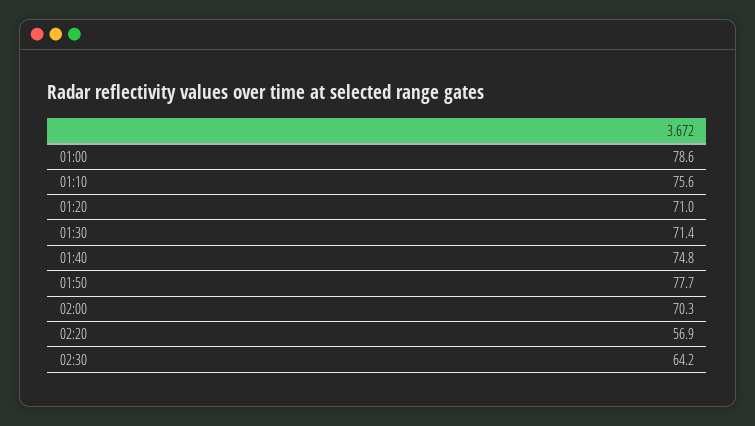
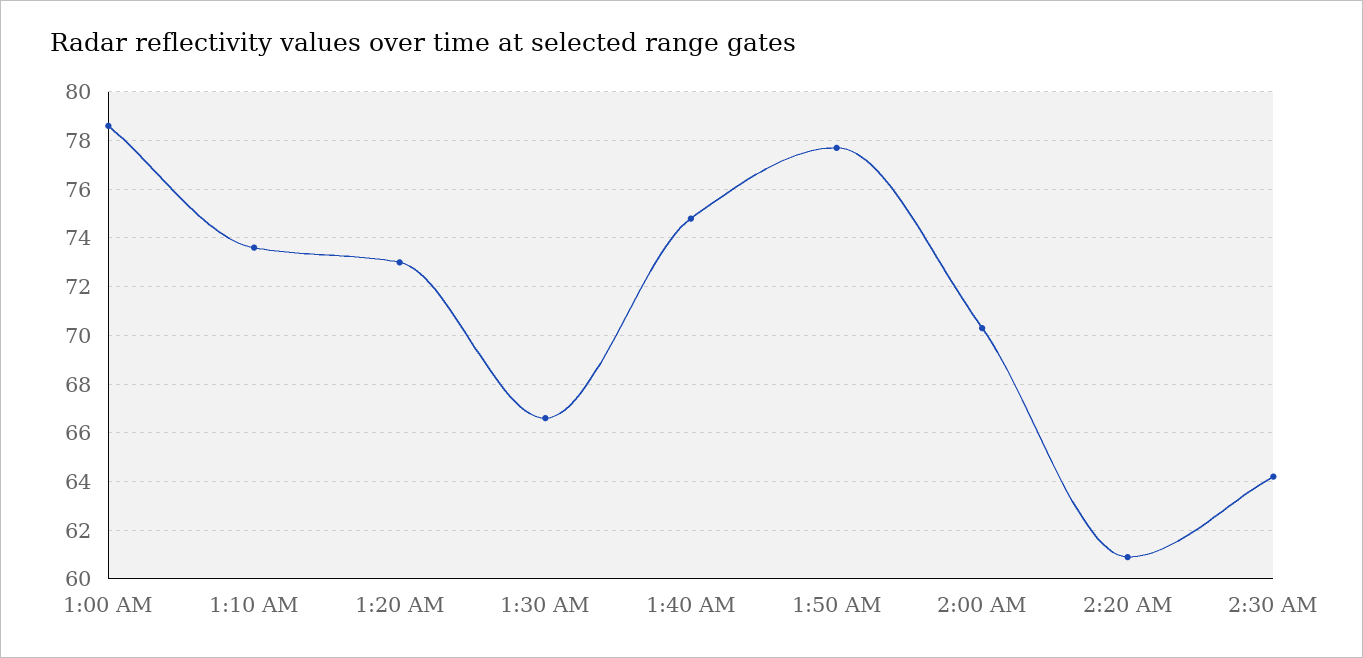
01:10: 75.6 -> 73.5
01:20: 71 -> 73
01:30: 71.4 -> 66.5
02:20: 56.9 -> 61

